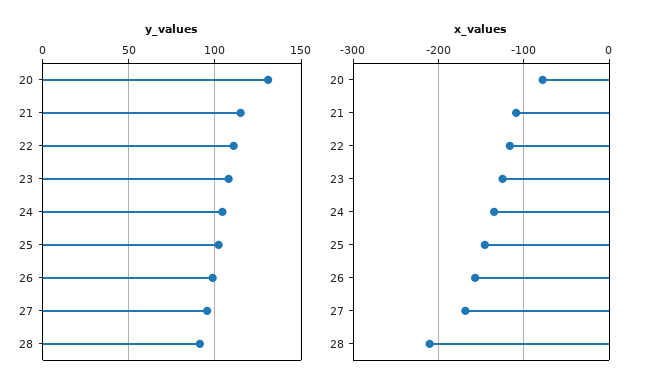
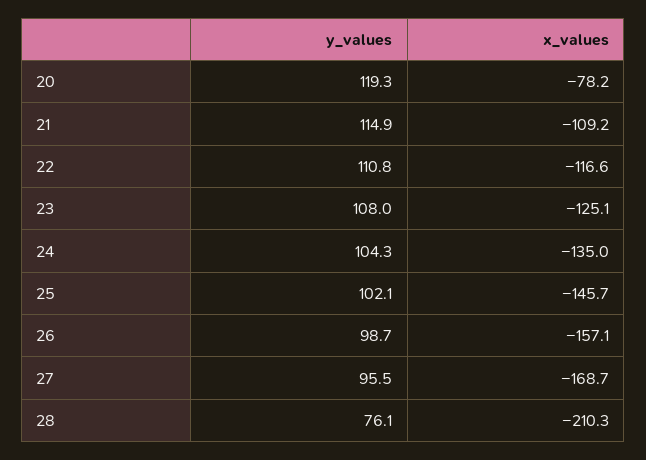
y_values, 20: 130 -> 119.3
y_values, 28: 90 -> 76.1

